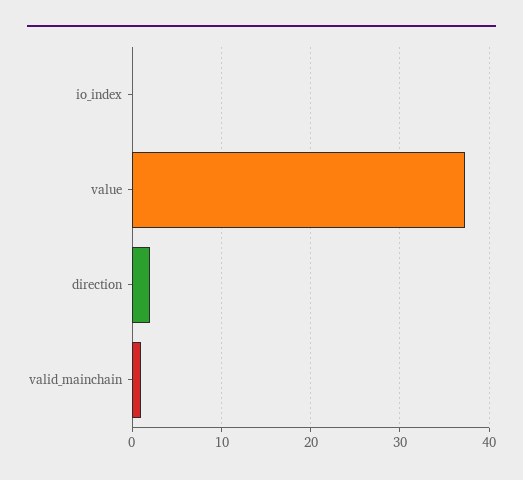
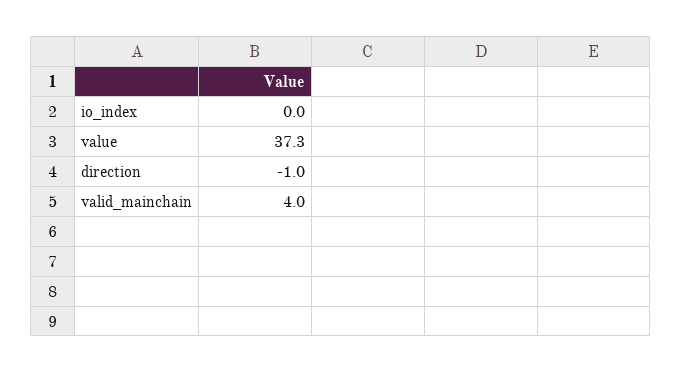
direction: 2 -> -1
valid_mainchain: 1 -> 4

